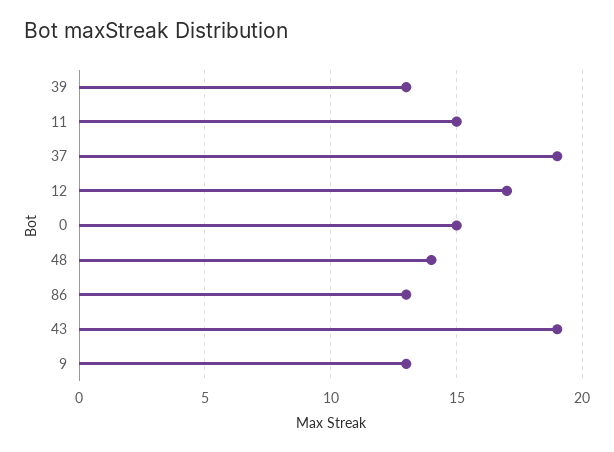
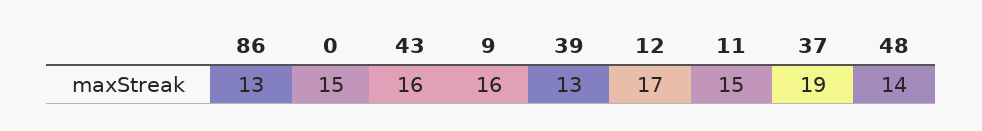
43: 19 -> 16
9: 13 -> 16

